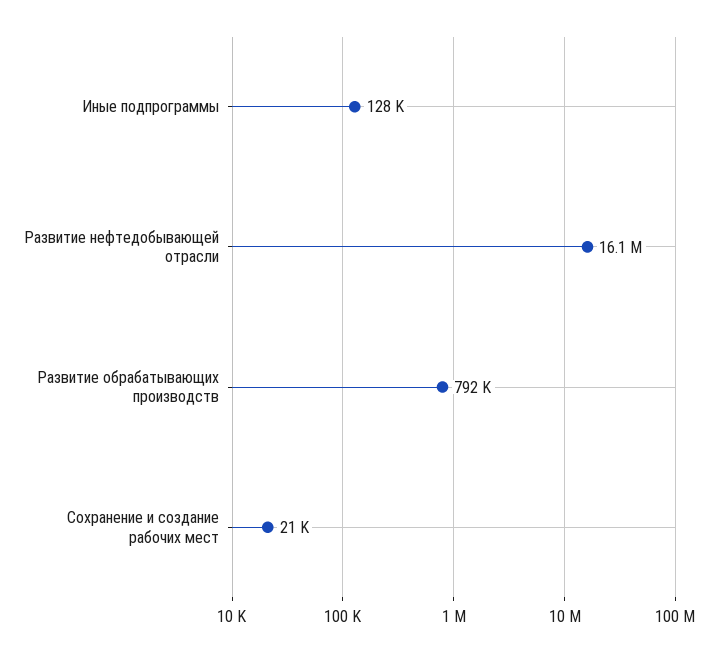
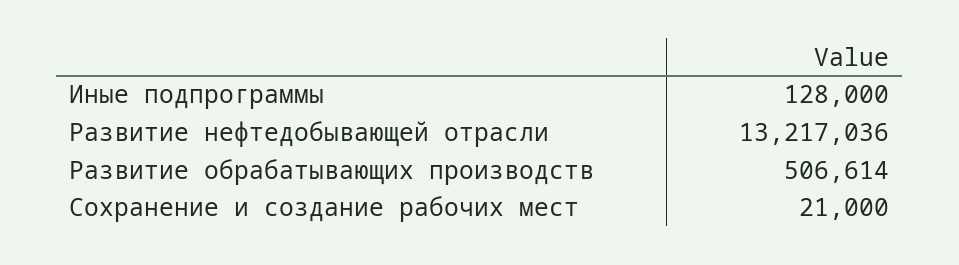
Развитие нефтедобывающей отрасли: 16100000 -> 13217036
Развитие обрабатывающих производств: 792000 -> 506614

